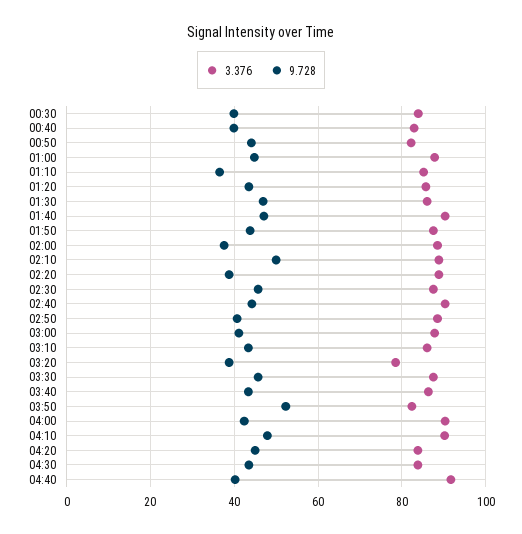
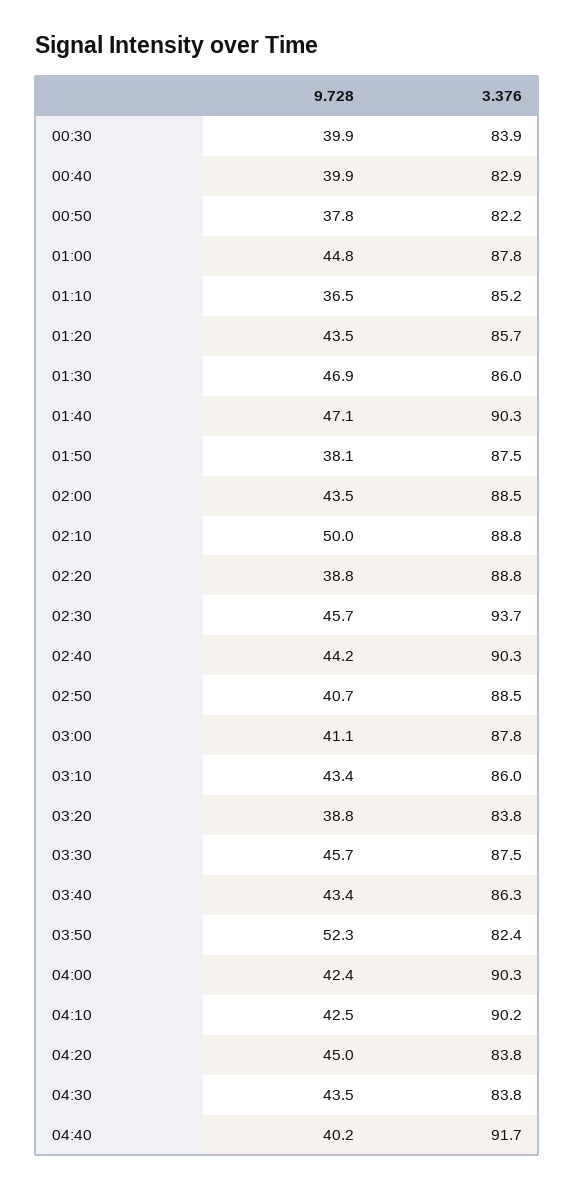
9.728, 00:50: 44 -> 37.8
9.728, 01:50: 44 -> 38.1
9.728, 02:00: 38 -> 43.5
3.376, 02:30: 88 -> 93.7
3.376, 03:20: 78 -> 83.8
9.728, 04:10: 48 -> 42.5

